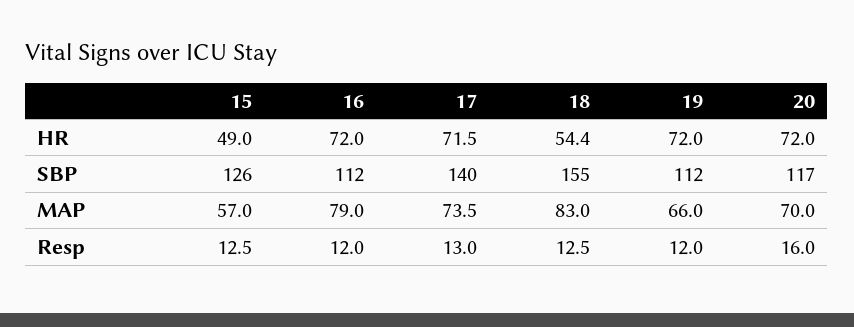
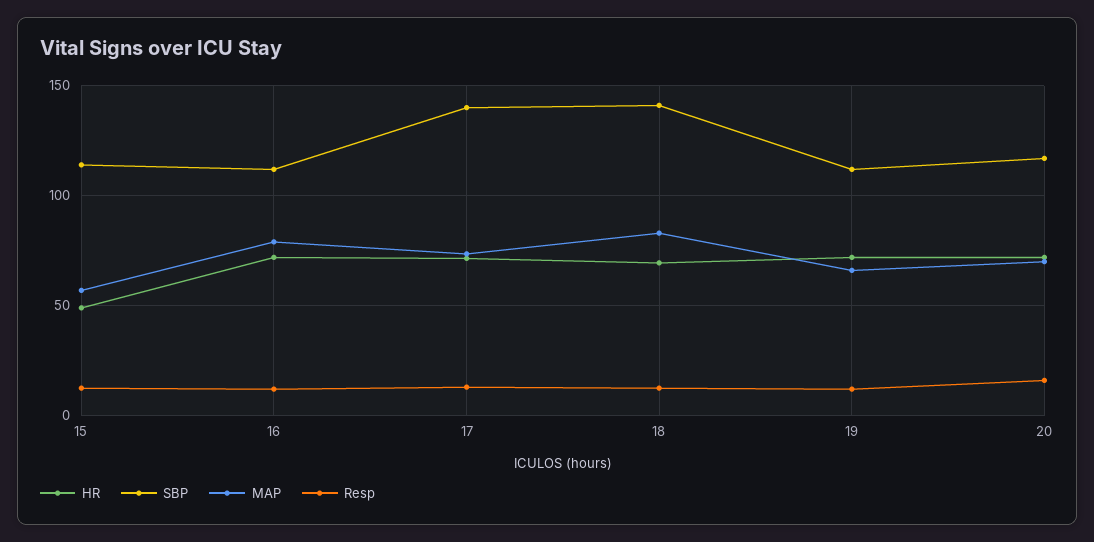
HR, 18: 54.4 -> 70
SBP, 15: 126 -> 115
SBP, 18: 155 -> 140

